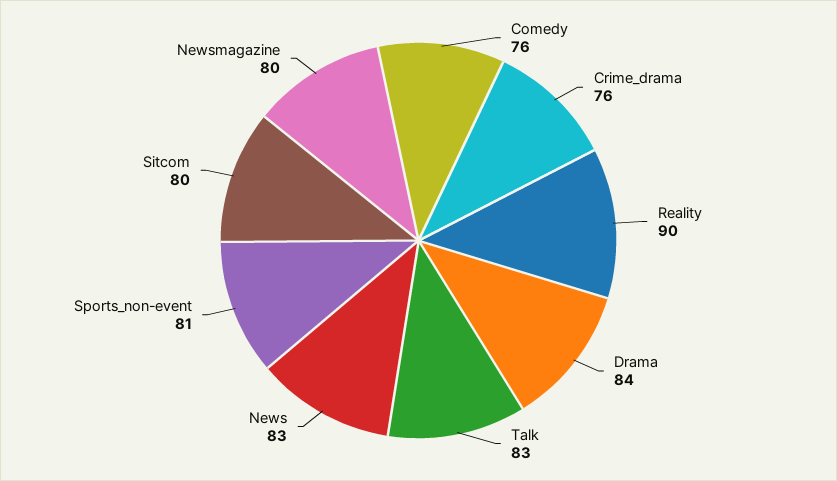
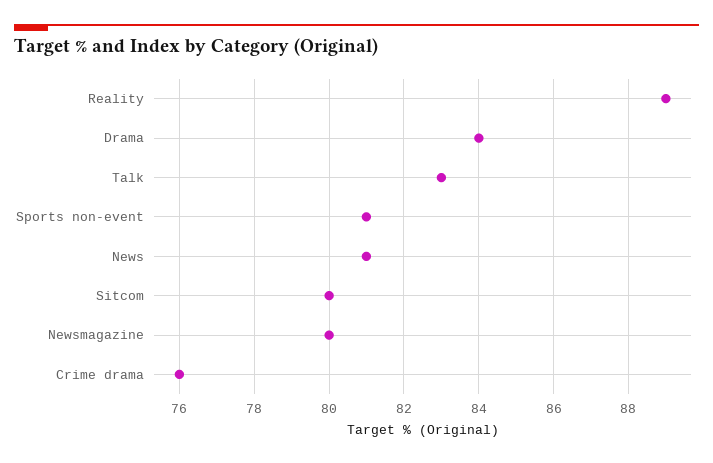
Comedy: 76 -> none
Reality: 90 -> 89
News: 83 -> 81

